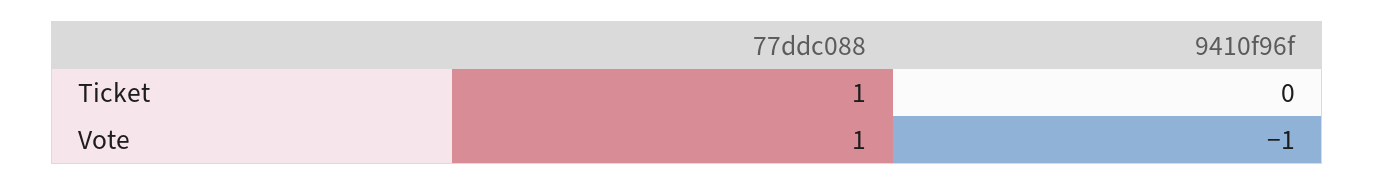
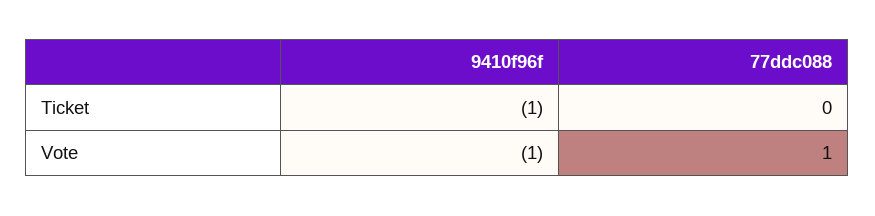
77ddc088, Ticket: 1 -> 0
9410f96f, Ticket: 0 -> -1

